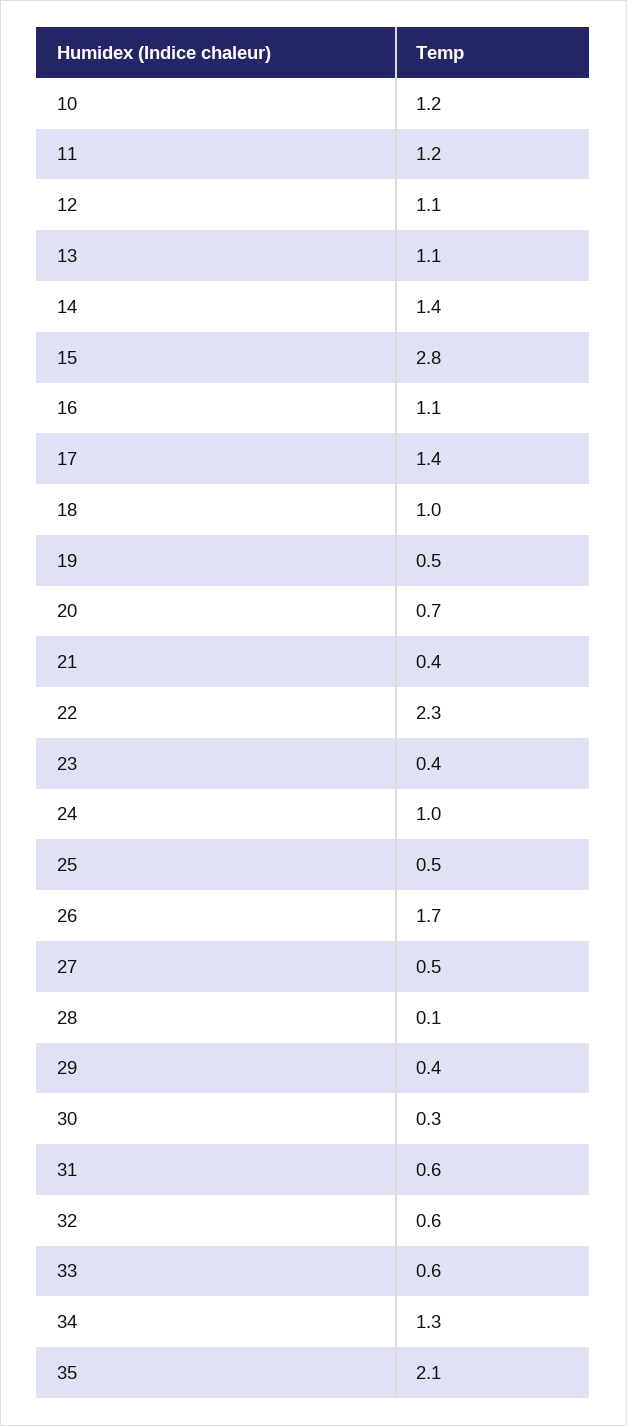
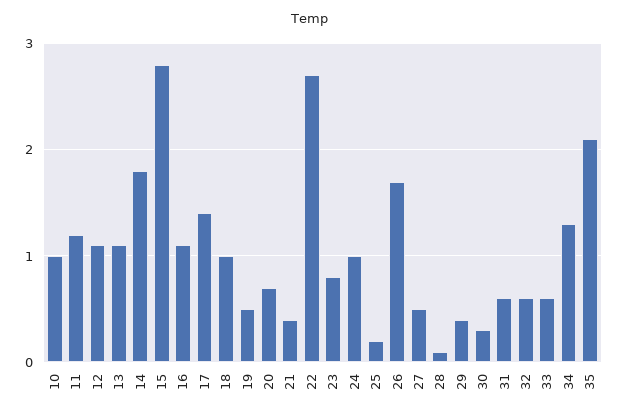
10: 1.2 -> 1
14: 1.4 -> 1.8
22: 2.3 -> 2.7
23: 0.4 -> 0.8
25: 0.5 -> 0.2

